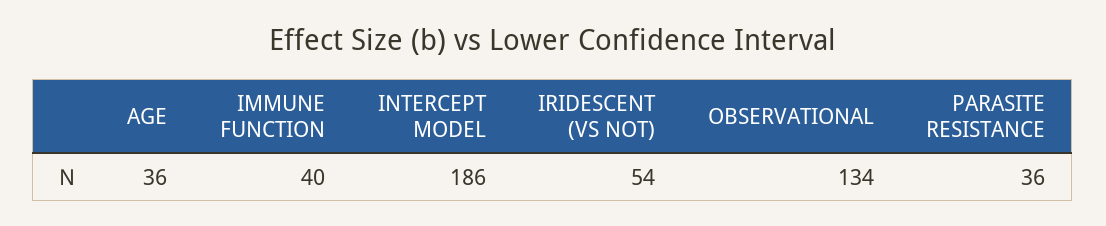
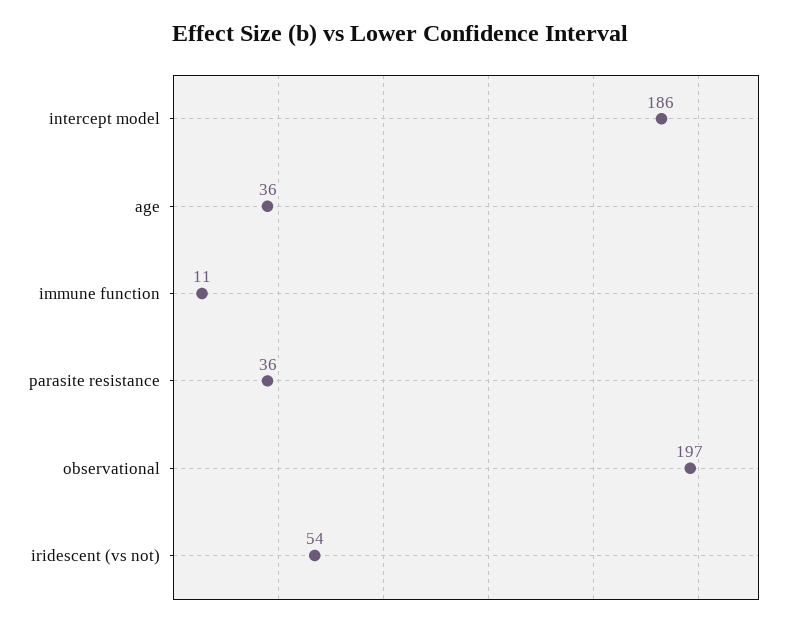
IMMUNE FUNCTION: 40 -> 11
OBSERVATIONAL: 134 -> 197

